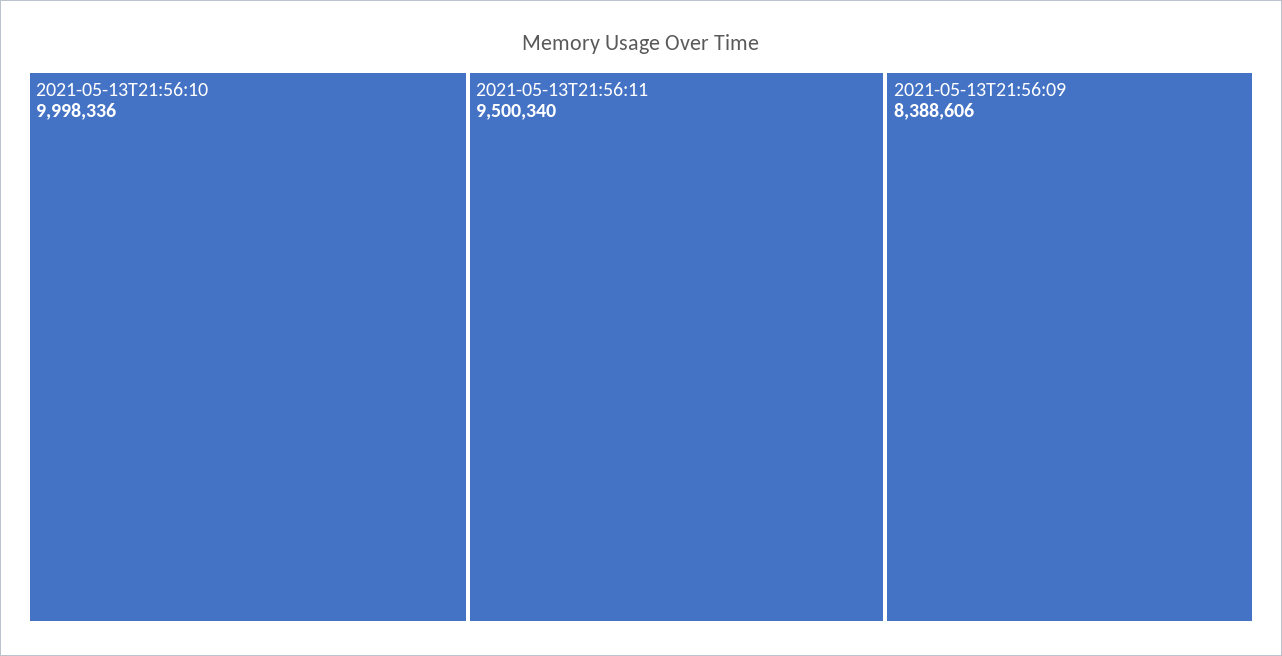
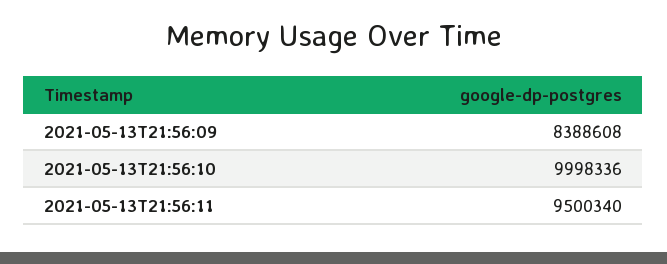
2021-05-13T21:56:09: 8388606 -> 8388608

